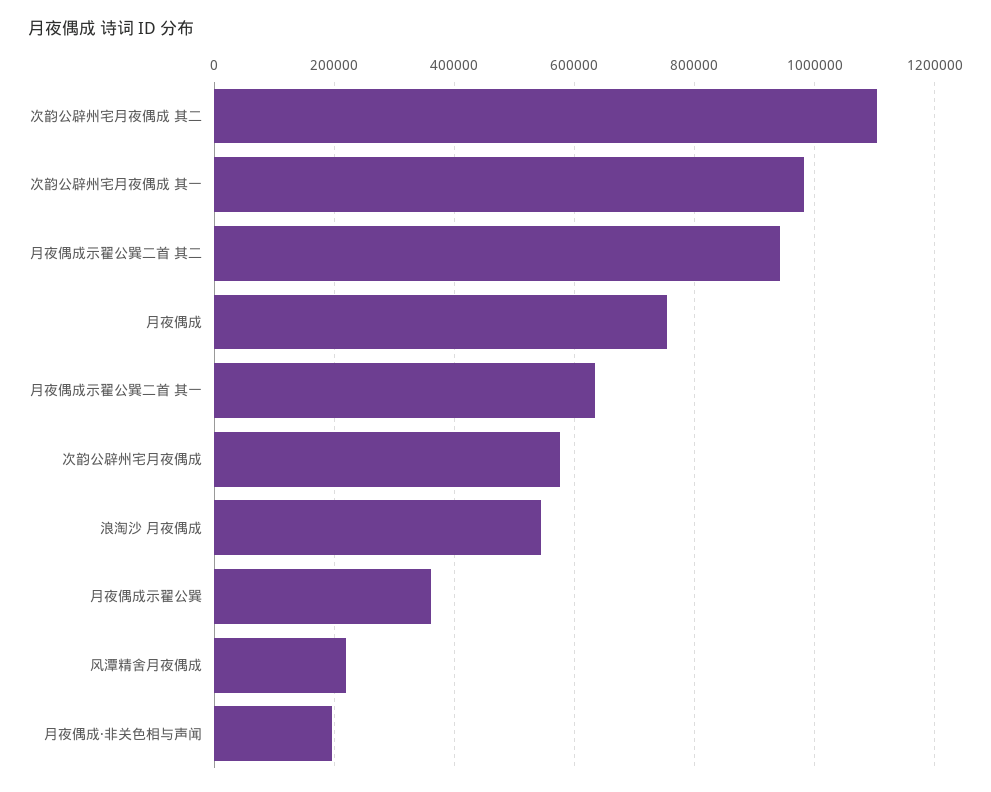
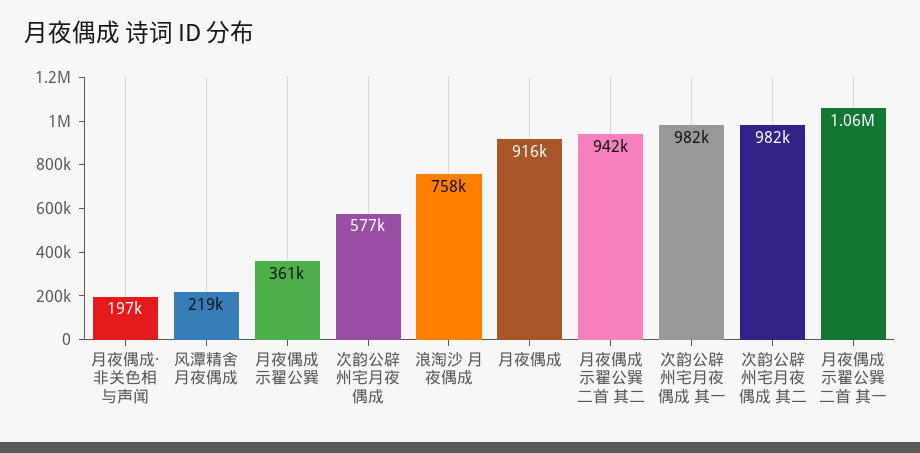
次韵公辟州宅月夜偶成 其二: 1100000 -> 982000
月夜偶成: 760000 -> 916000
月夜偶成示翟公巽二首 其一: 640000 -> 1060000
浪淘沙 月夜偶成: 540000 -> 758000

